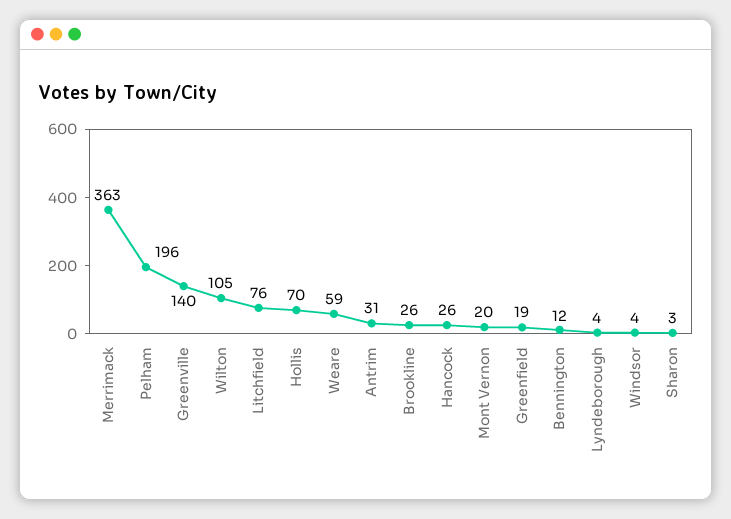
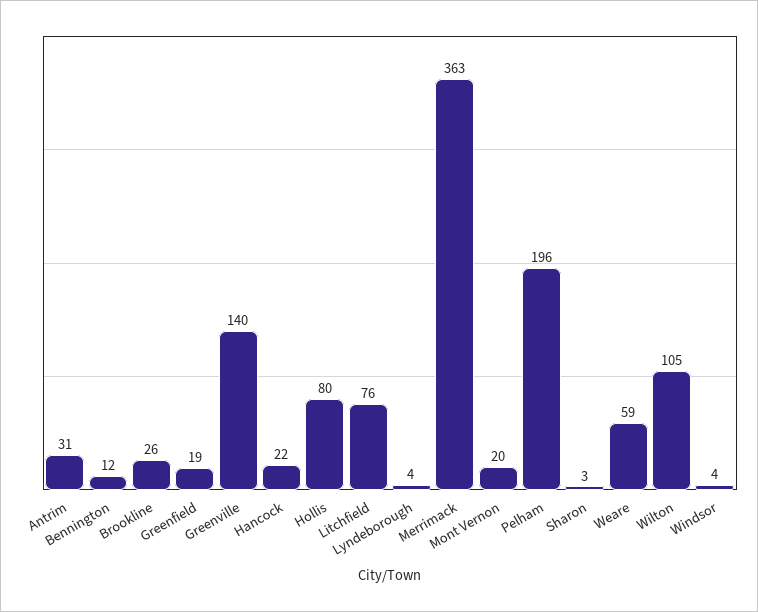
Hollis: 70 -> 80
Hancock: 26 -> 22

